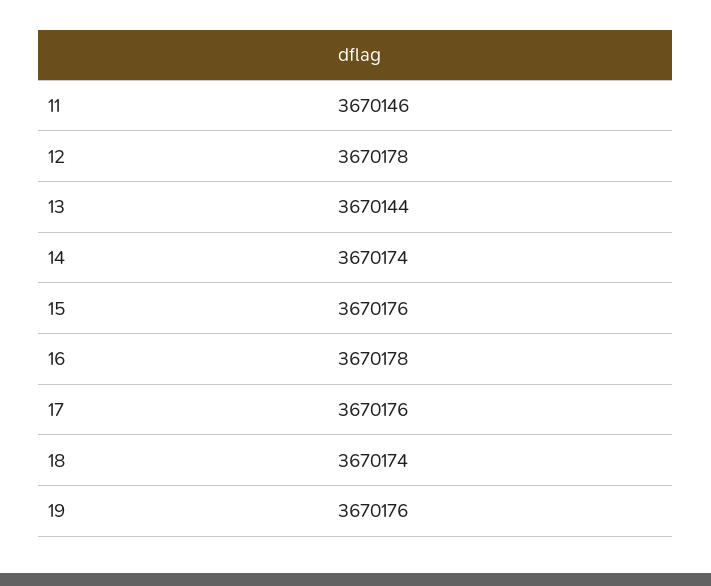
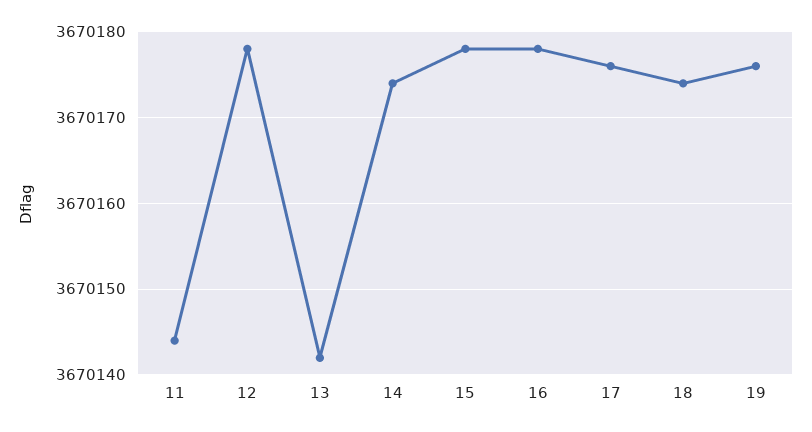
11: 3670146 -> 3670144
13: 3670144 -> 3670142
15: 3670176 -> 3670178

